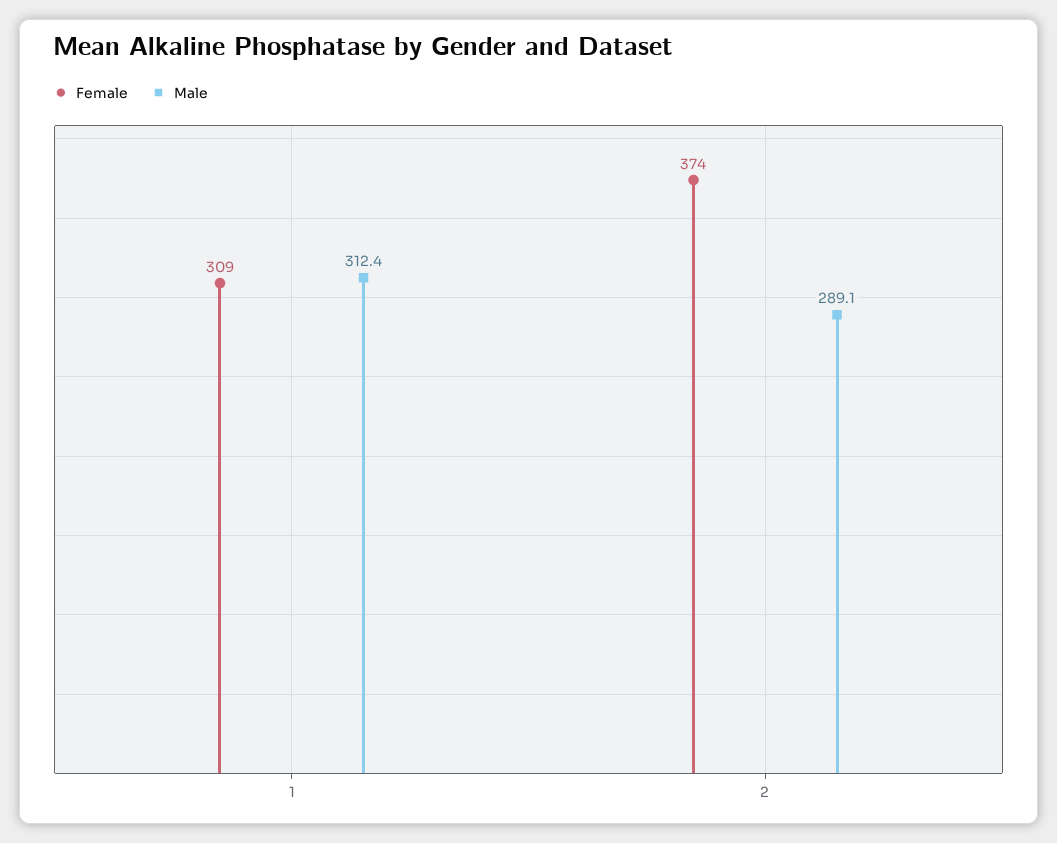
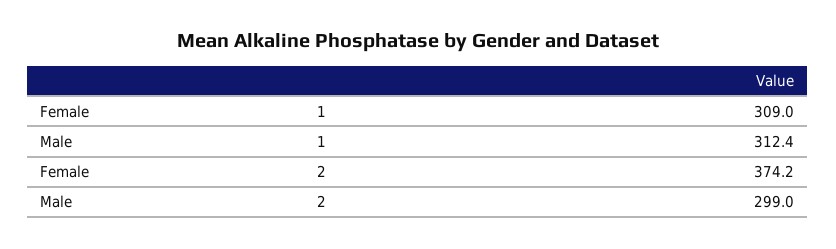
Male, 2: 289.1 -> 299

